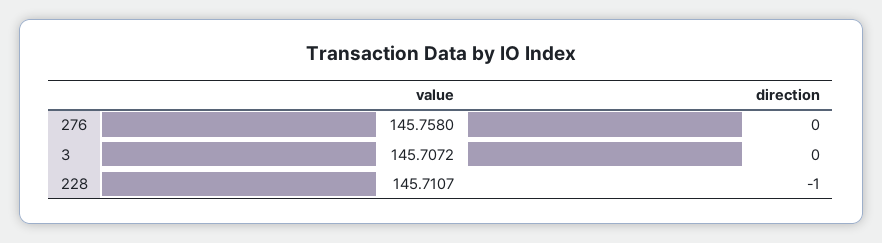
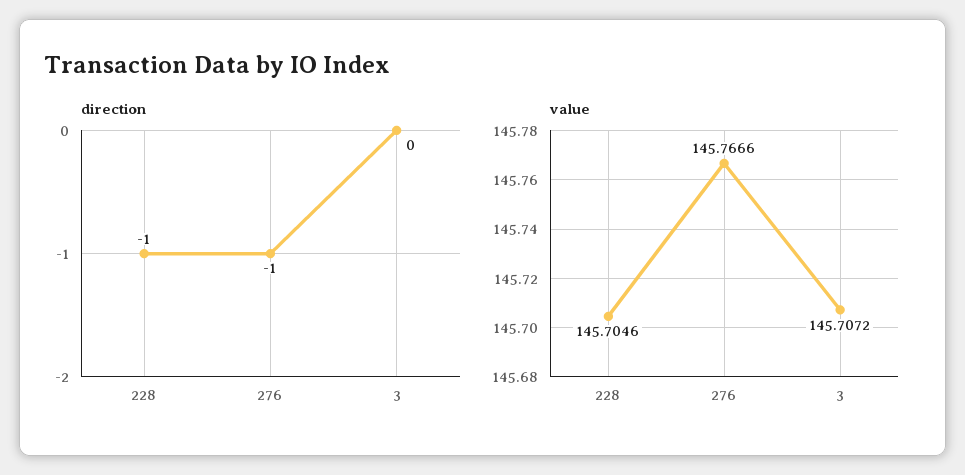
value, 276: 145.758 -> 145.7666
direction, 276: 0 -> -1
value, 228: 145.7107 -> 145.7046

